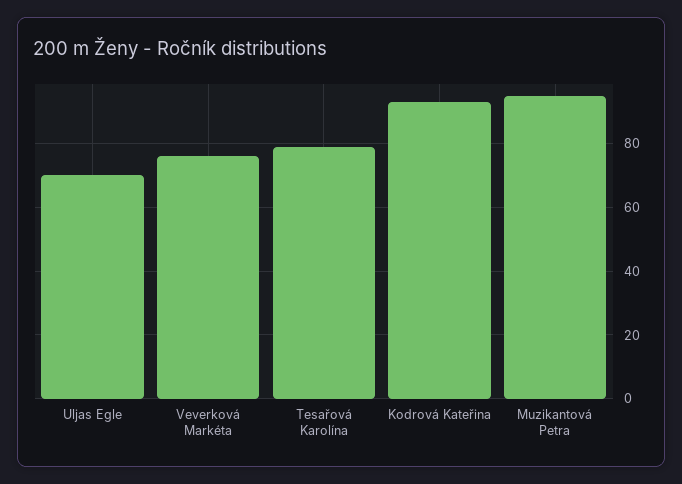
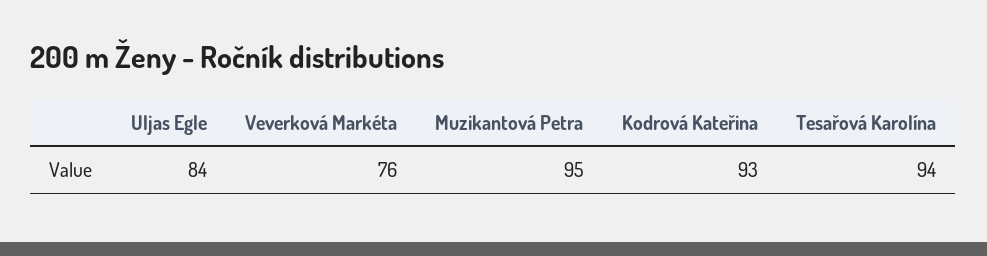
Uljas Egle: 70 -> 84
Tesařová Karolína: 80 -> 94

